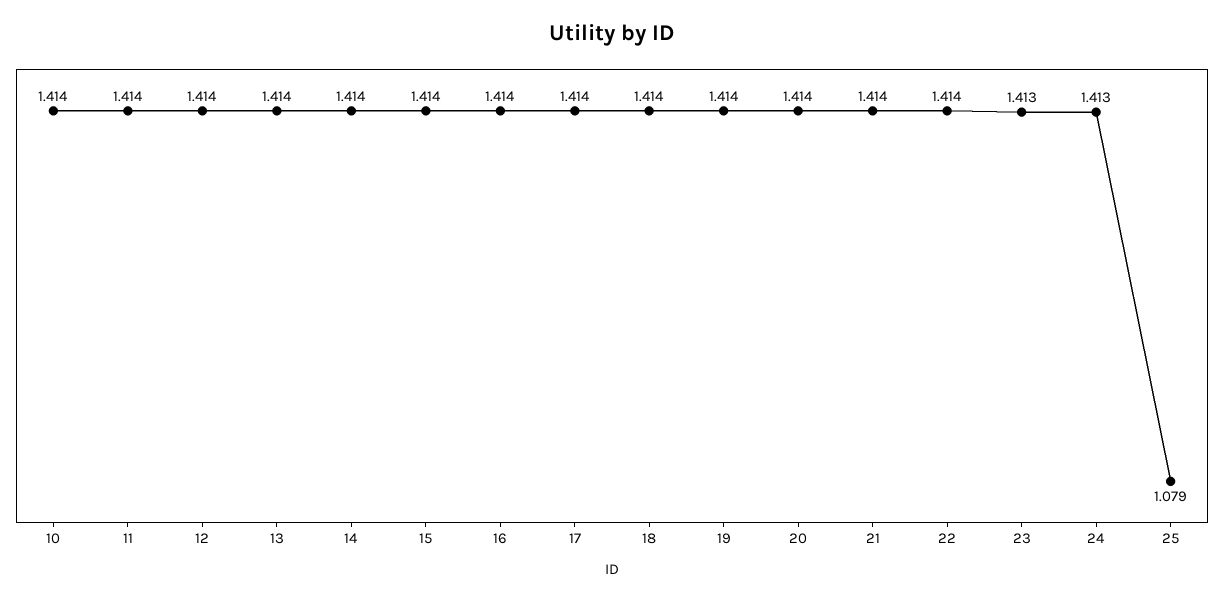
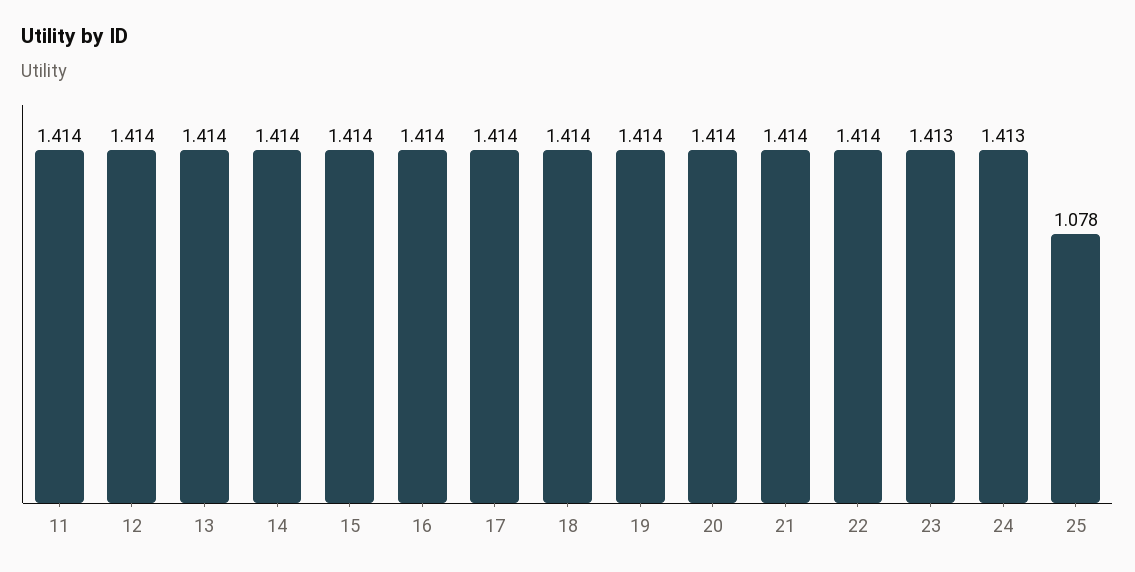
10: 1.414 -> none
25: 1.079 -> 1.078

